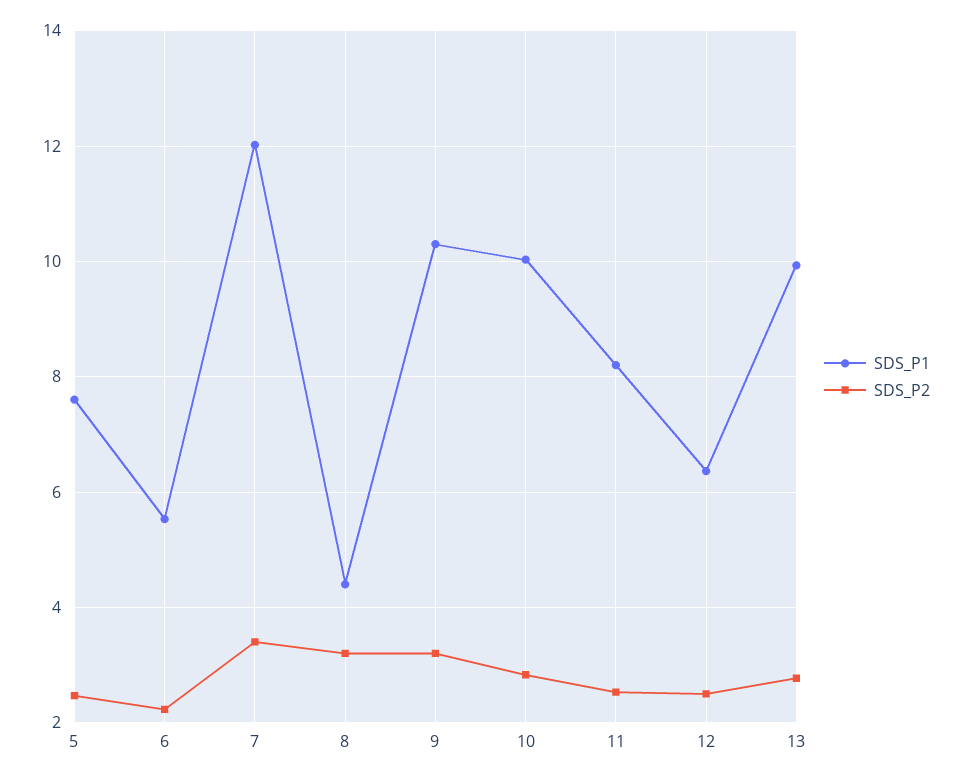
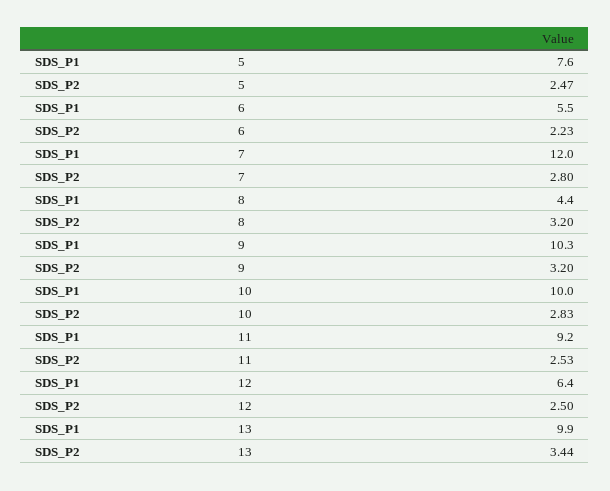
SDS_P2, 7: 3.4 -> 2.8
SDS_P1, 11: 8.2 -> 9.2
SDS_P2, 13: 2.8 -> 3.44

